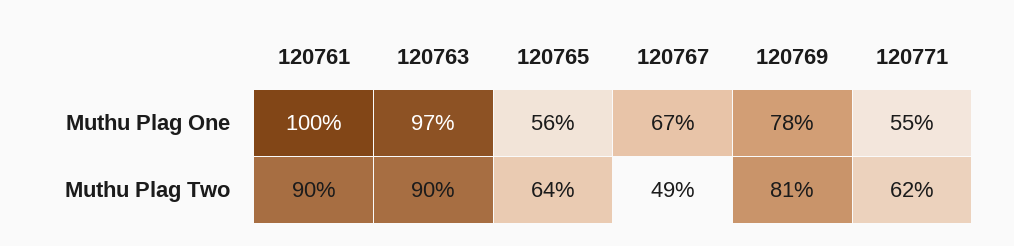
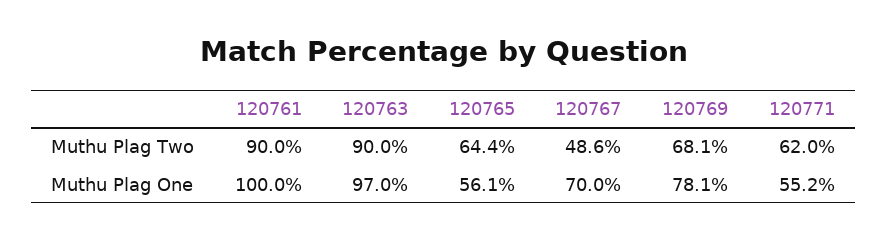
120767, Muthu Plag One: 67 -> 70
120769, Muthu Plag Two: 81 -> 68.1

